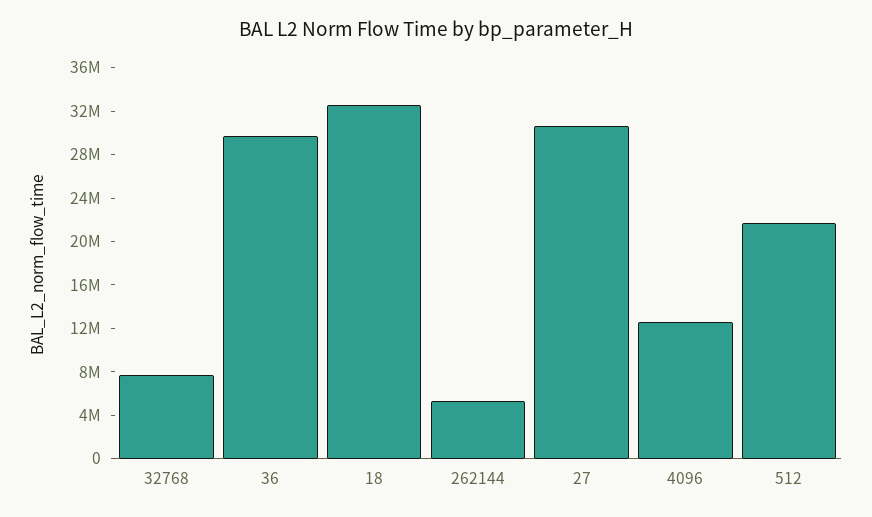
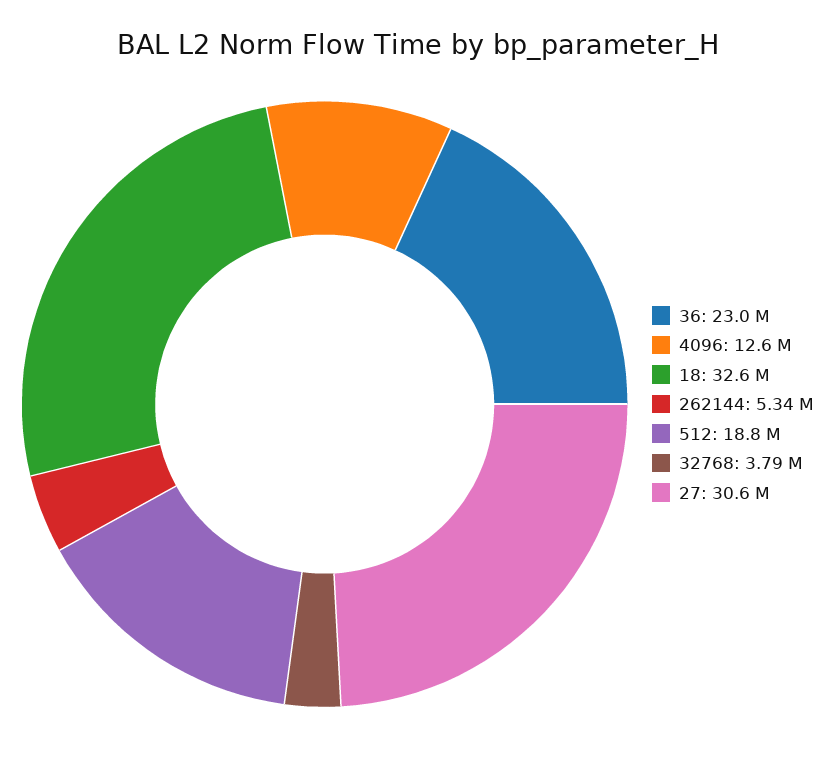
32768: 8000000 -> 3790000
36: 30000000 -> 23000000
512: 22000000 -> 18800000

